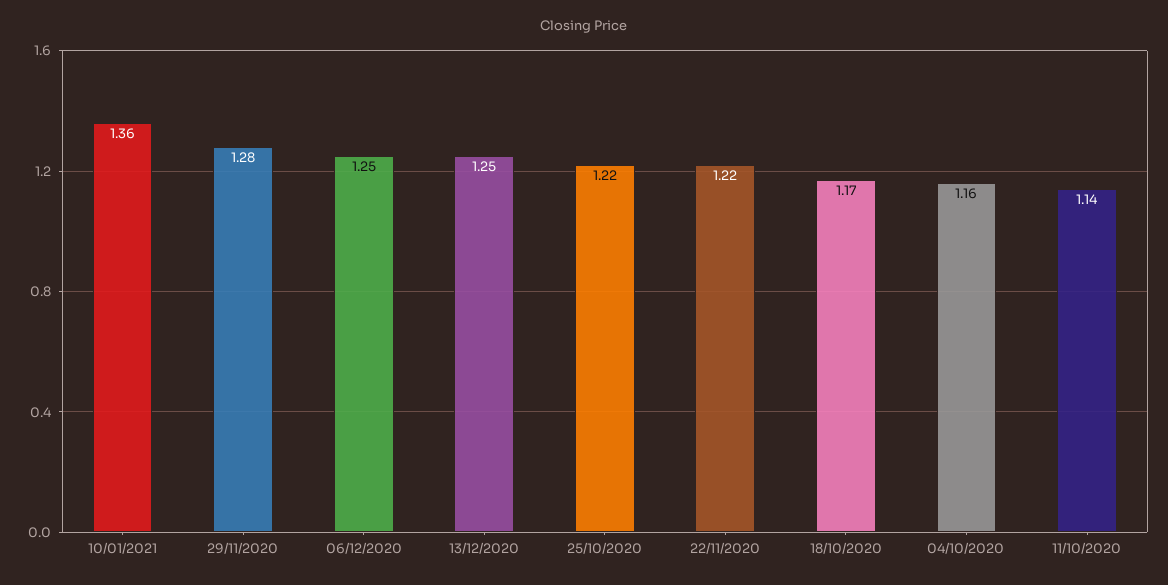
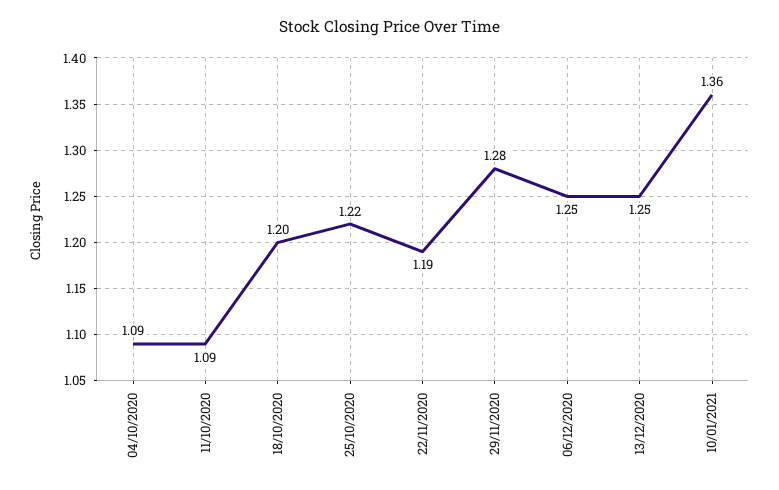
22/11/2020: 1.22 -> 1.19
18/10/2020: 1.17 -> 1.2
04/10/2020: 1.16 -> 1.09
11/10/2020: 1.14 -> 1.09

